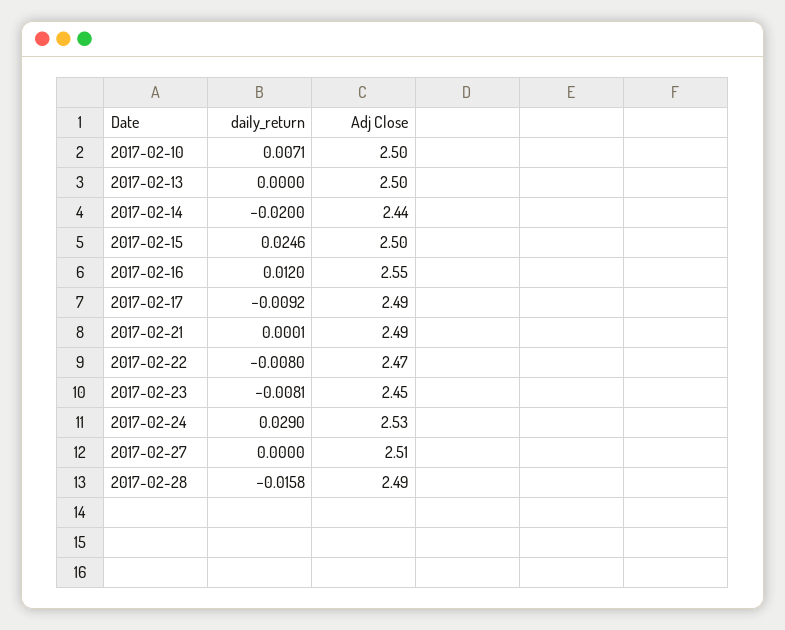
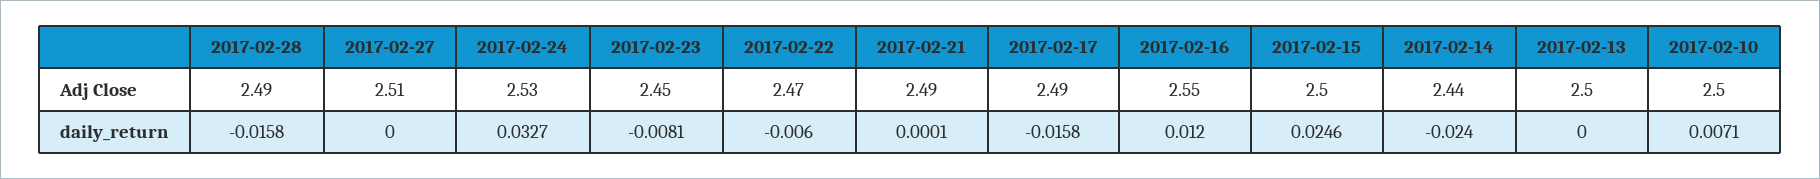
daily_return, 2017-02-14: -0.02 -> -0.024
daily_return, 2017-02-17: -0.0092 -> -0.0158
daily_return, 2017-02-22: -0.008 -> -0.006
daily_return, 2017-02-24: 0.029 -> 0.0327

